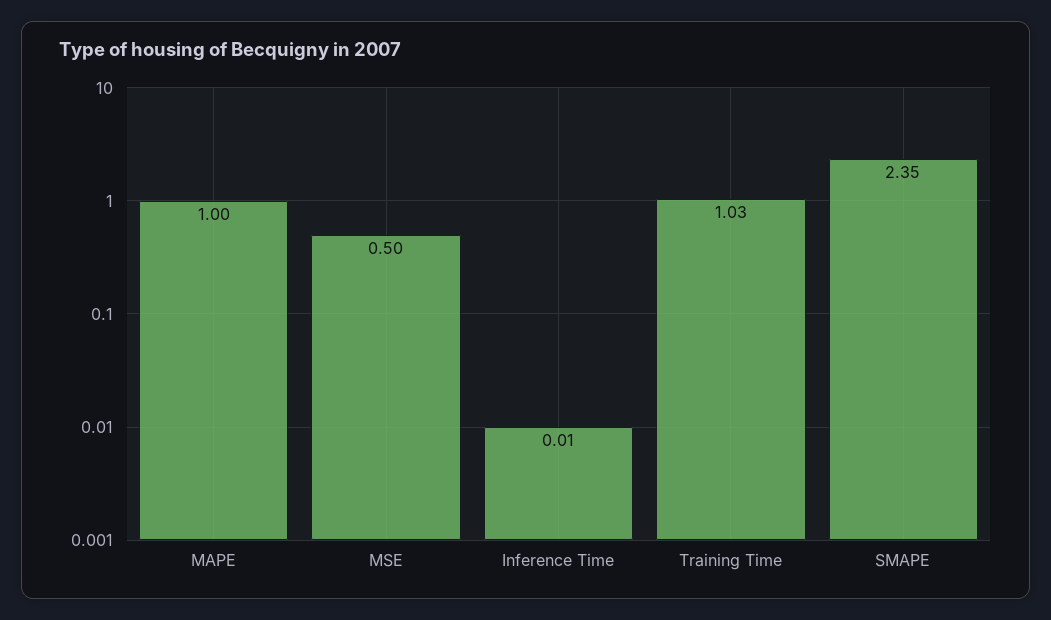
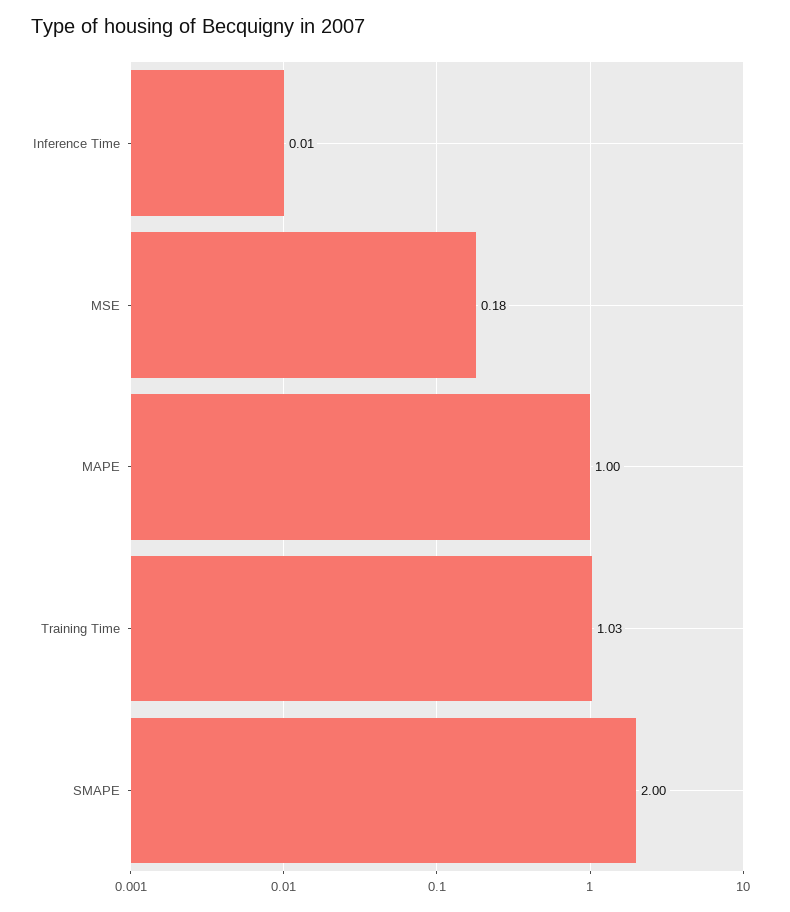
MSE: 0.5 -> 0.18
SMAPE: 2.35 -> 2

